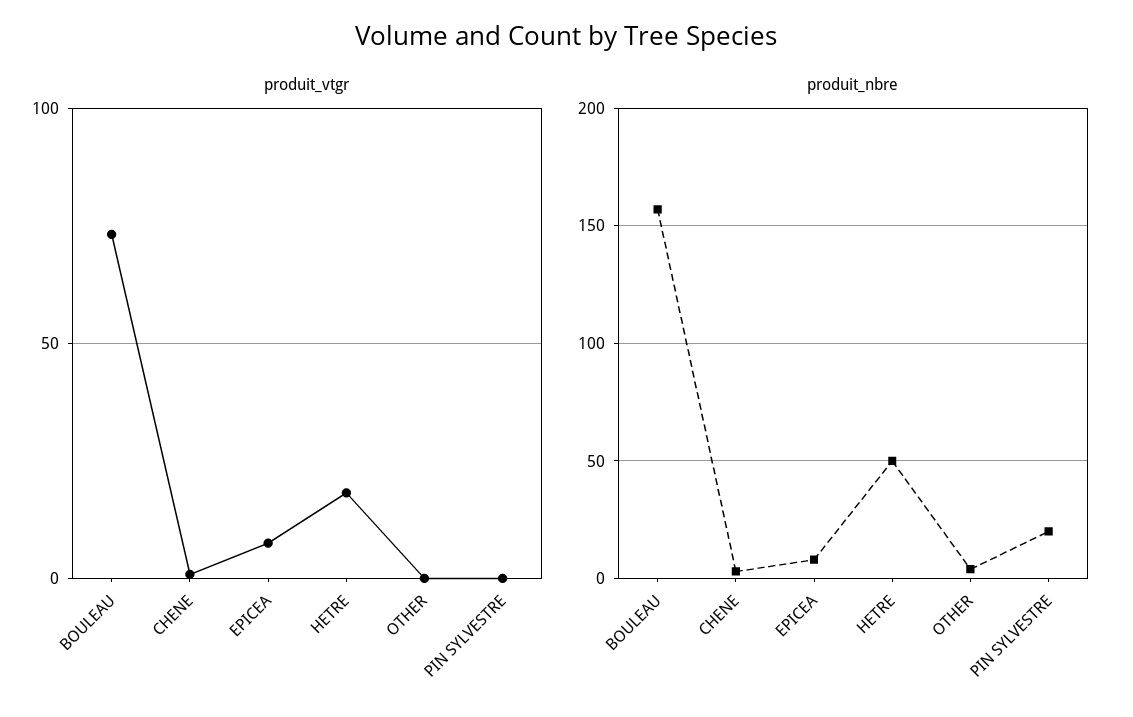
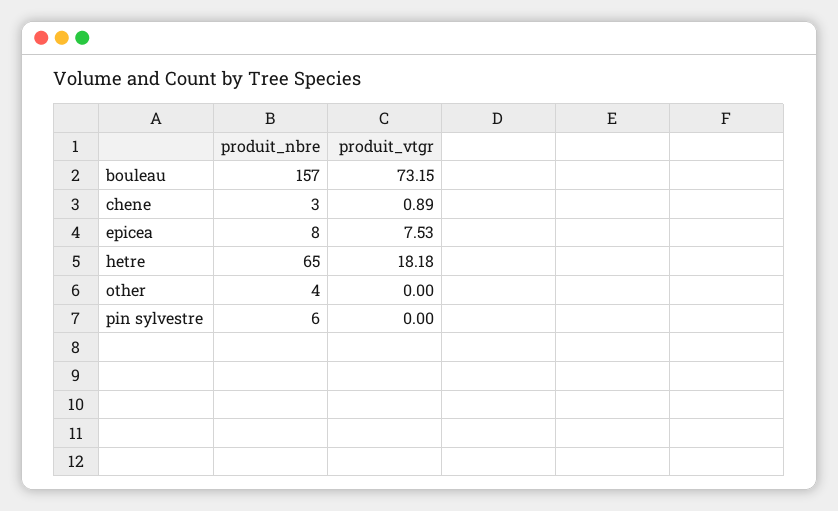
produit_nbre, HETRE: 50 -> 65
produit_nbre, PIN SYLVESTRE: 20 -> 6

